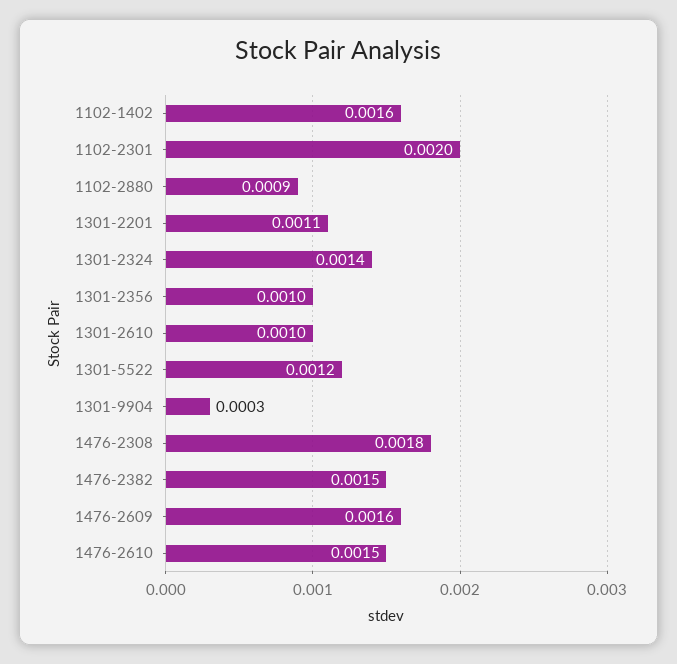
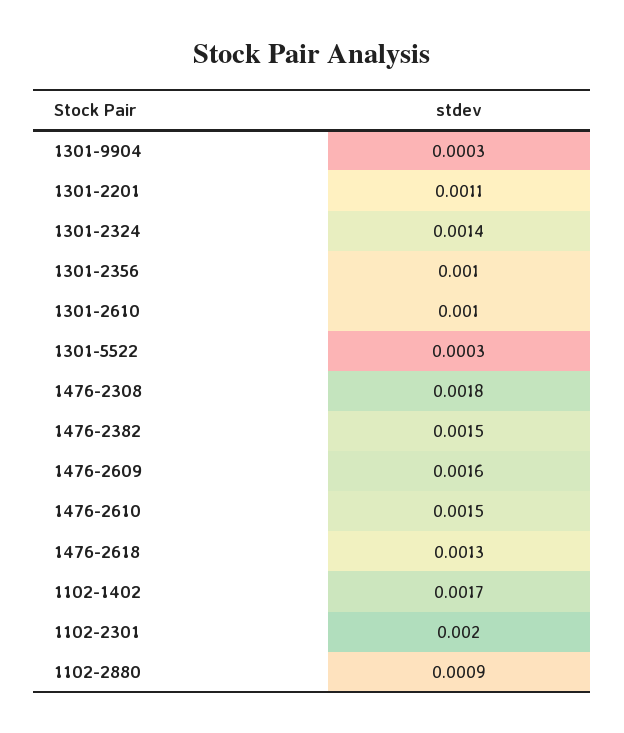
1102-1402: 0.0016 -> 0.0017
1301-5522: 0.0012 -> 0.0003
1476-2618: none -> 0.0013

